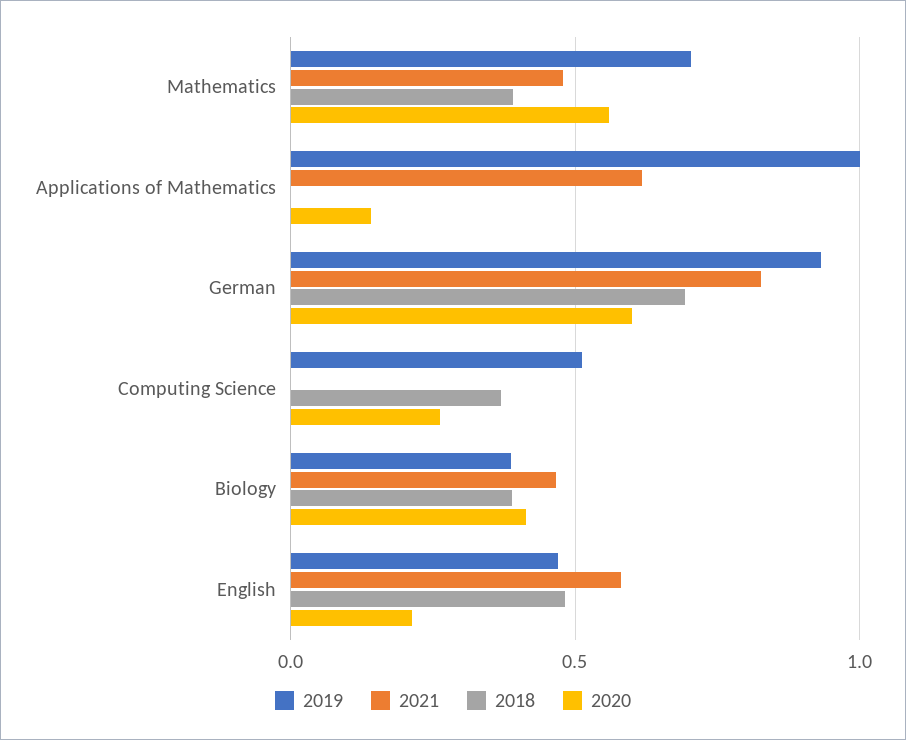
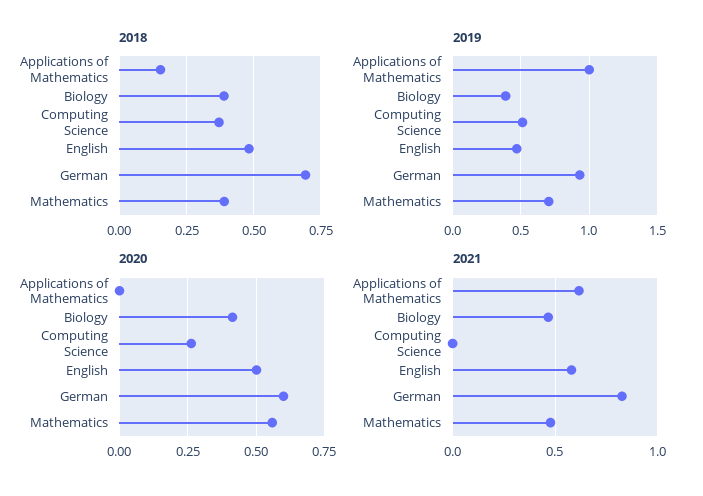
2018, Applications of Mathematics: 0 -> 0.15
2020, Applications of Mathematics: 0.15 -> 0
2020, English: 0.2 -> 0.5

